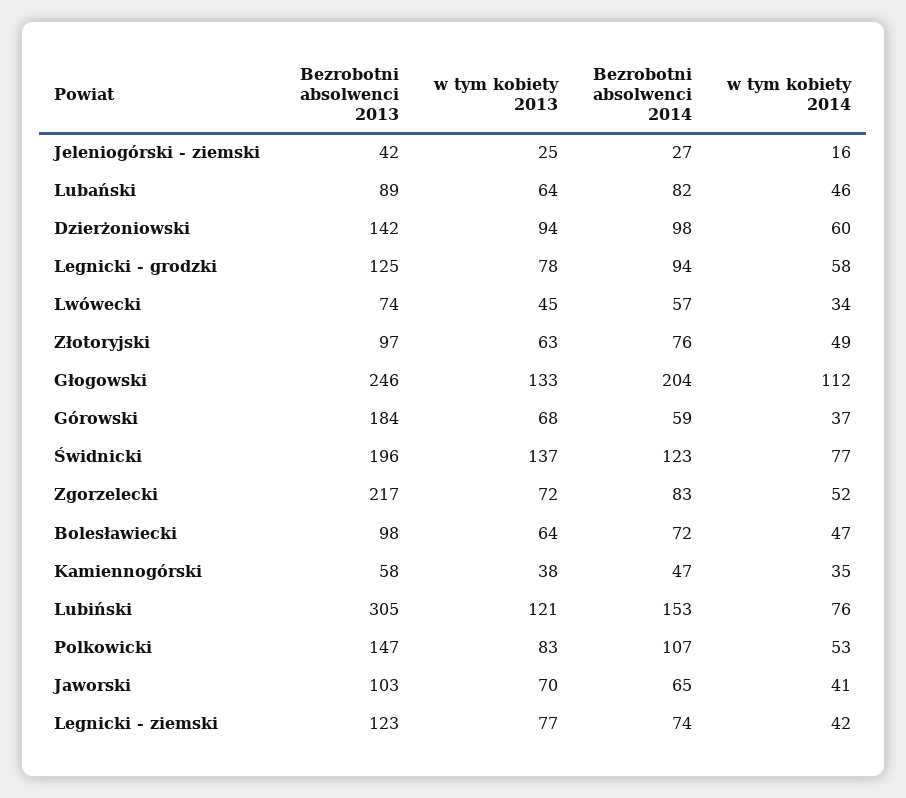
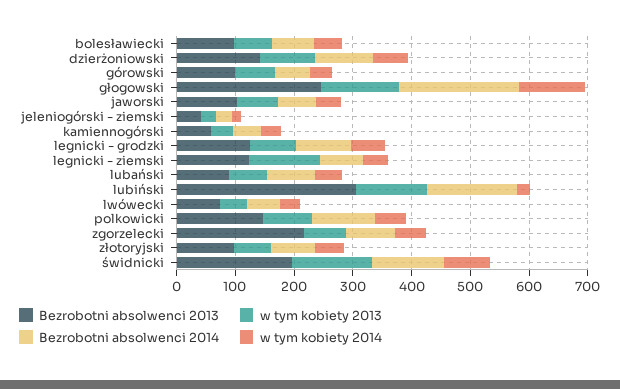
Bezrobotni absolwenci 2013, Górowski: 184 -> 100
w tym kobiety 2014, Lubiński: 76 -> 20
w tym kobiety 2013, Legnicki - ziemski: 77 -> 120

